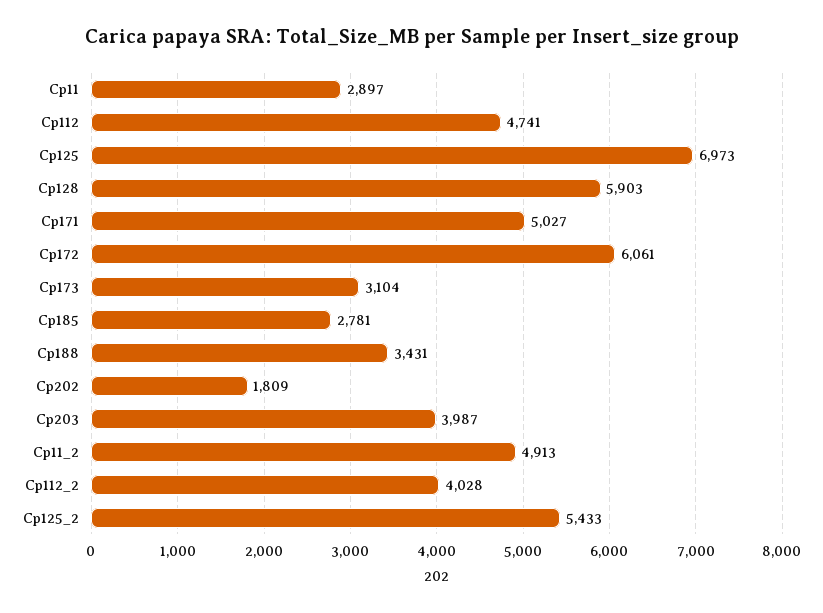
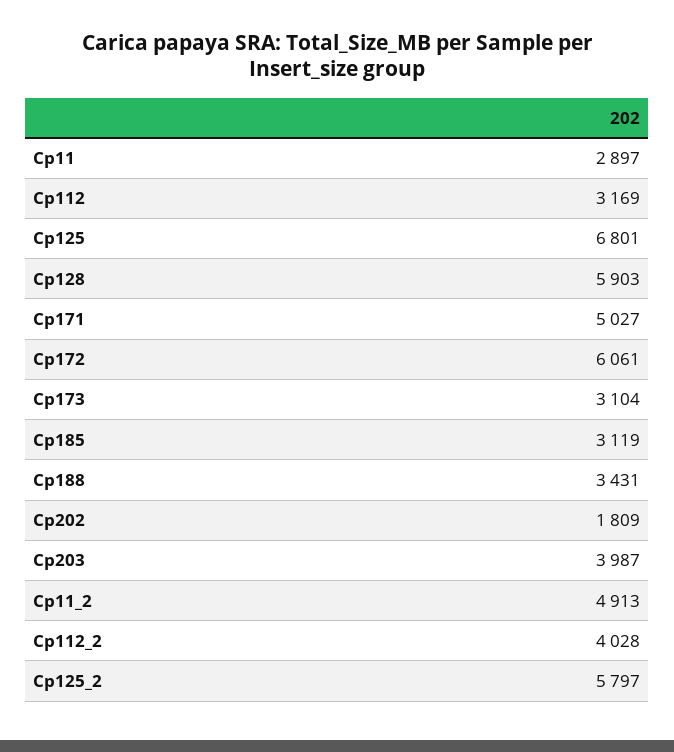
Cp112: 4741 -> 3169
Cp125: 6973 -> 6801
Cp185: 2781 -> 3119
Cp125_2: 5433 -> 5797

